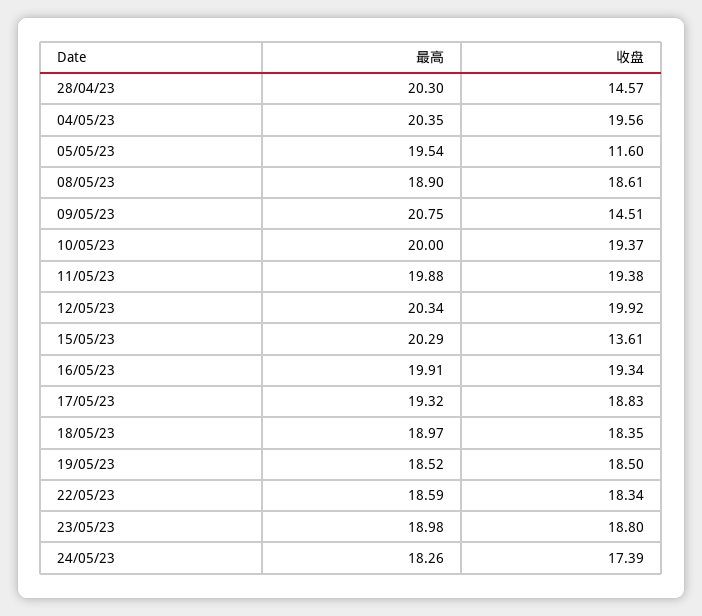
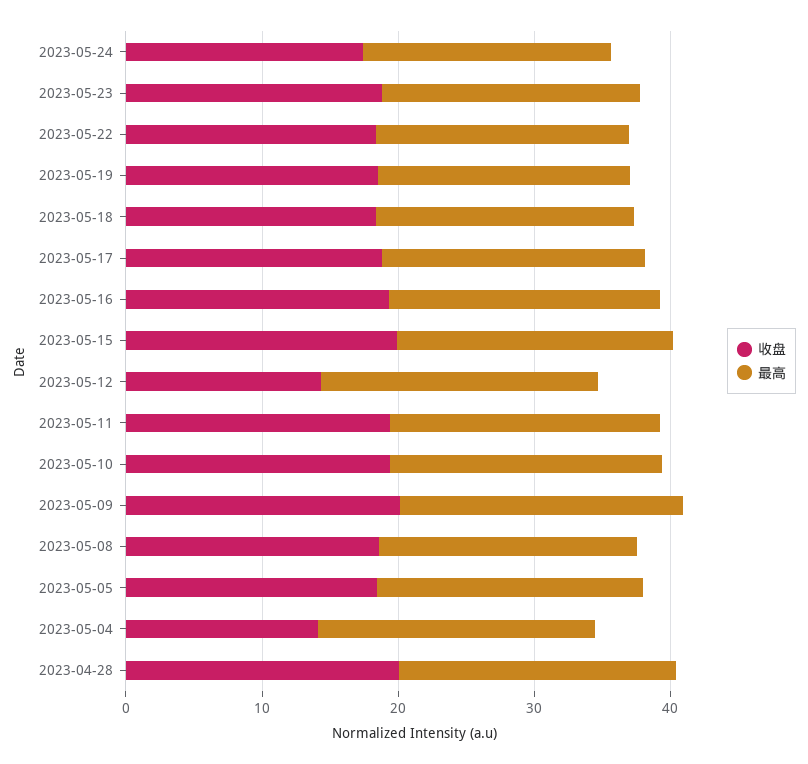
收盘, 28/04/23: 14.57 -> 20
收盘, 04/05/23: 19.56 -> 14
收盘, 05/05/23: 11.6 -> 18
收盘, 09/05/23: 14.51 -> 20
收盘, 12/05/23: 19.92 -> 14
收盘, 15/05/23: 13.61 -> 20

